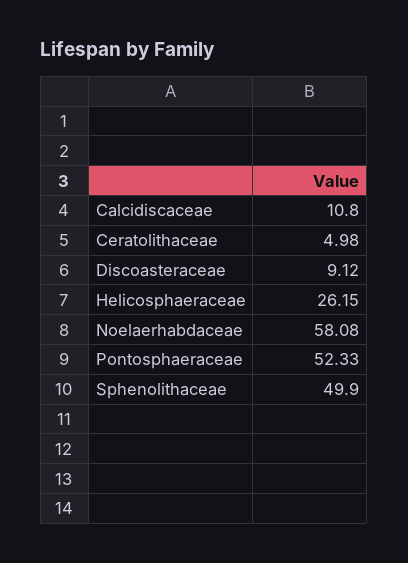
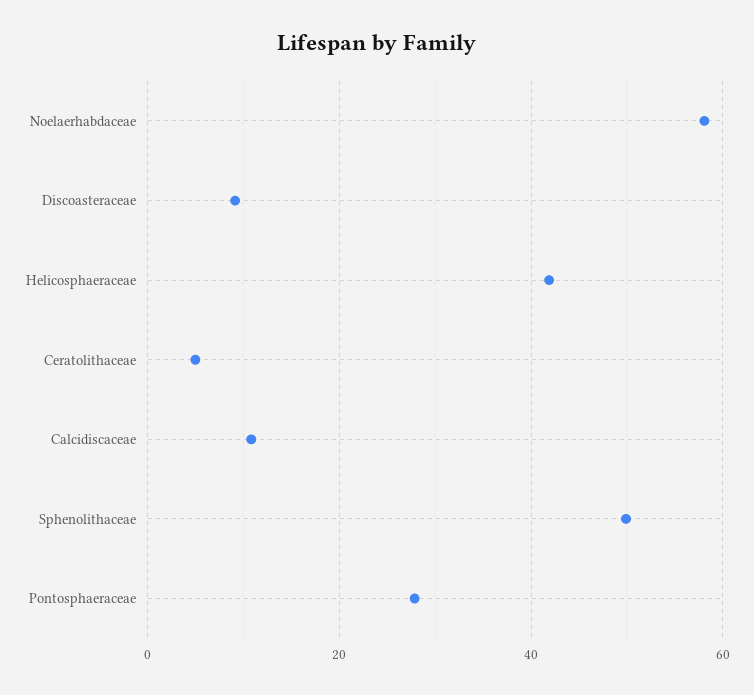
Helicosphaeraceae: 26.15 -> 42
Pontosphaeraceae: 52.33 -> 28

